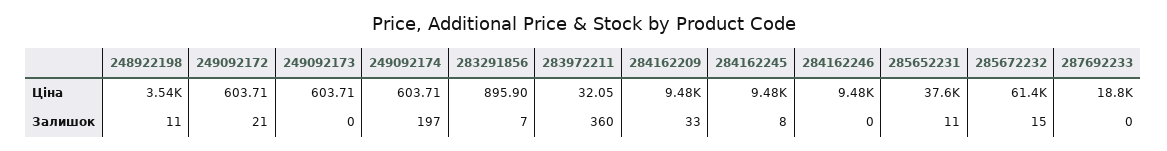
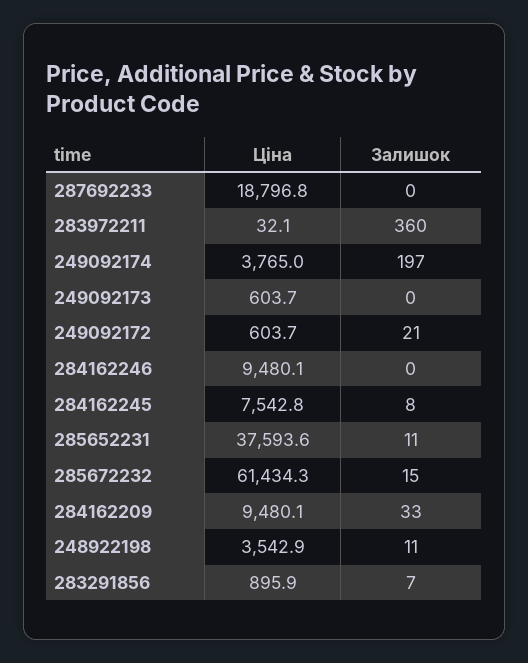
249092174, Ціна: 603.71 -> 3765
284162245, Ціна: 9480 -> 7542.8

